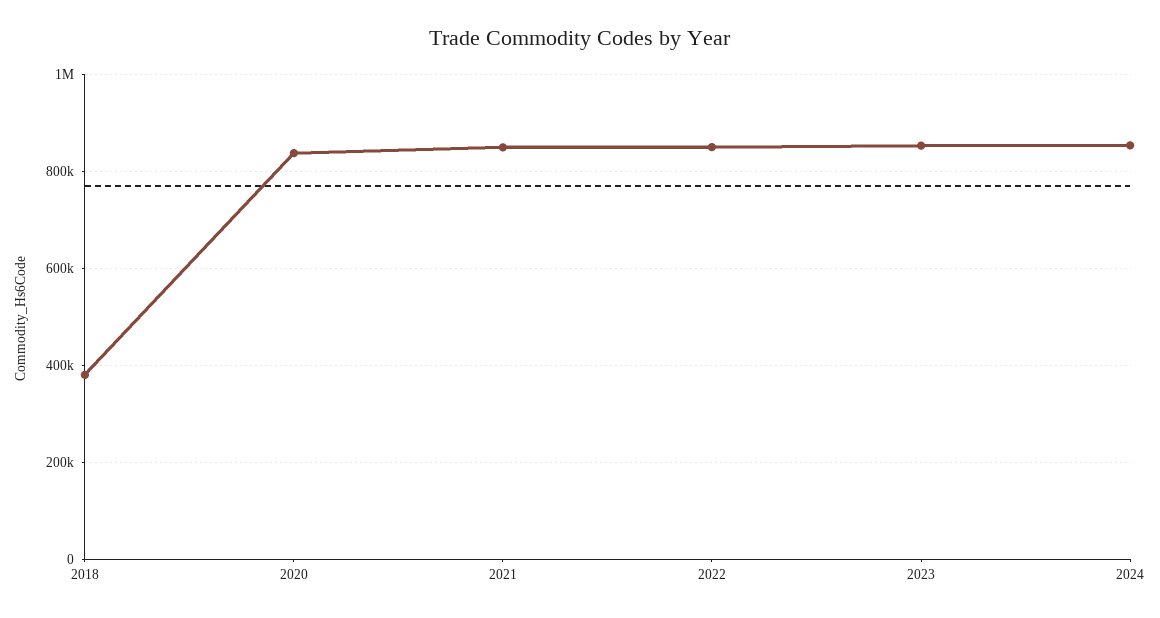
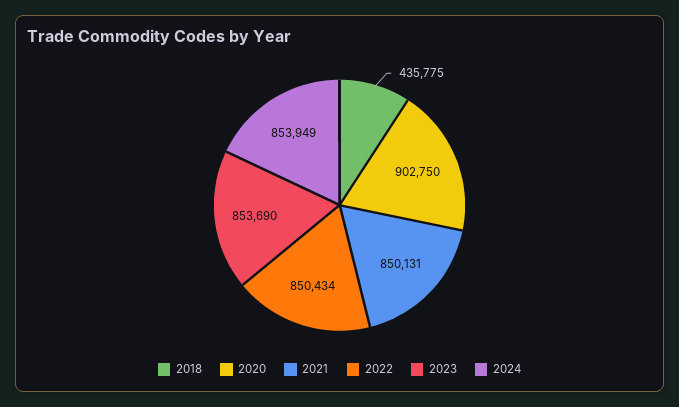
2018: 380000 -> 435775
2020: 840000 -> 902750

